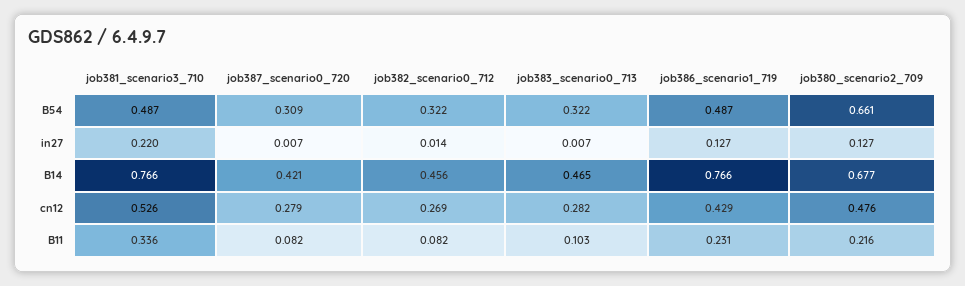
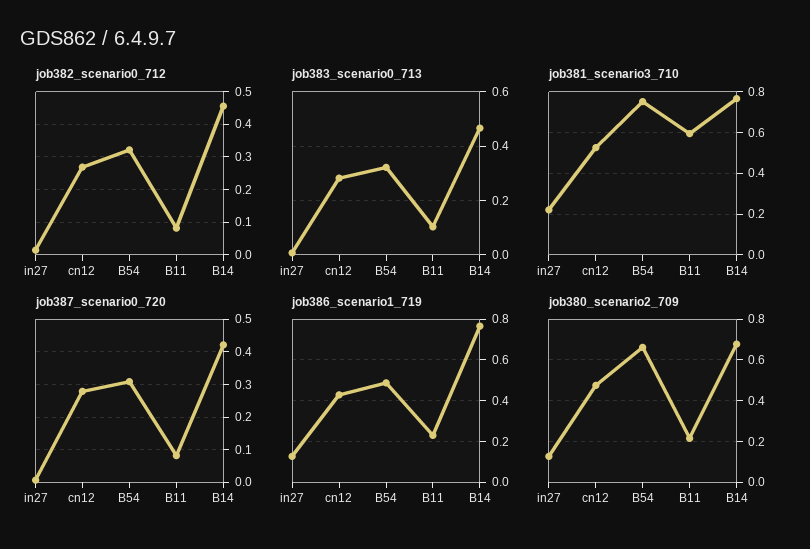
job381_scenario3_710, B54: 0.487 -> 0.75
job381_scenario3_710, B11: 0.336 -> 0.6

